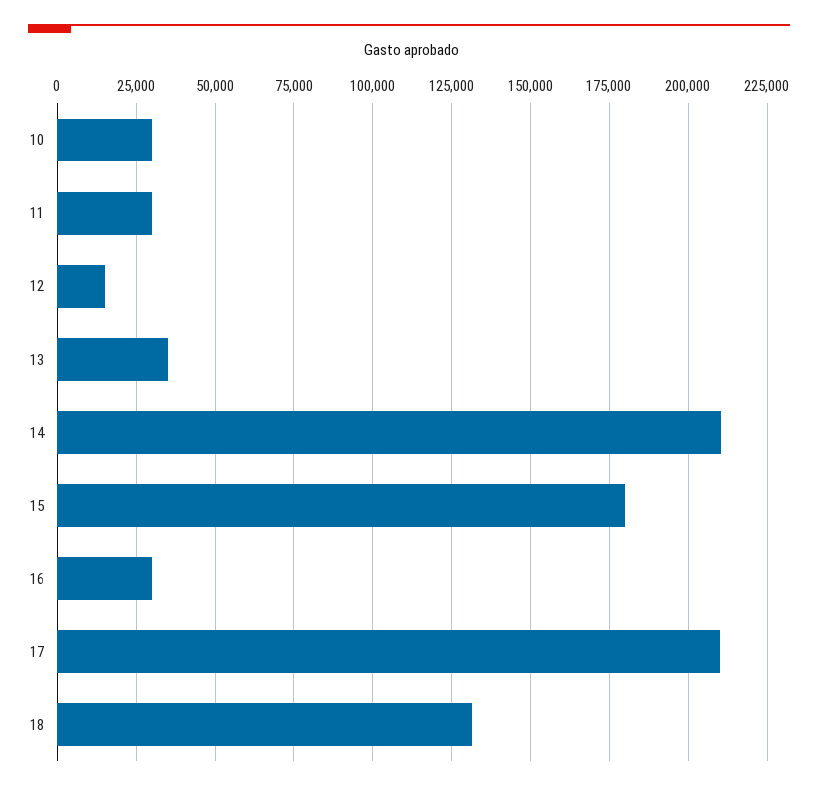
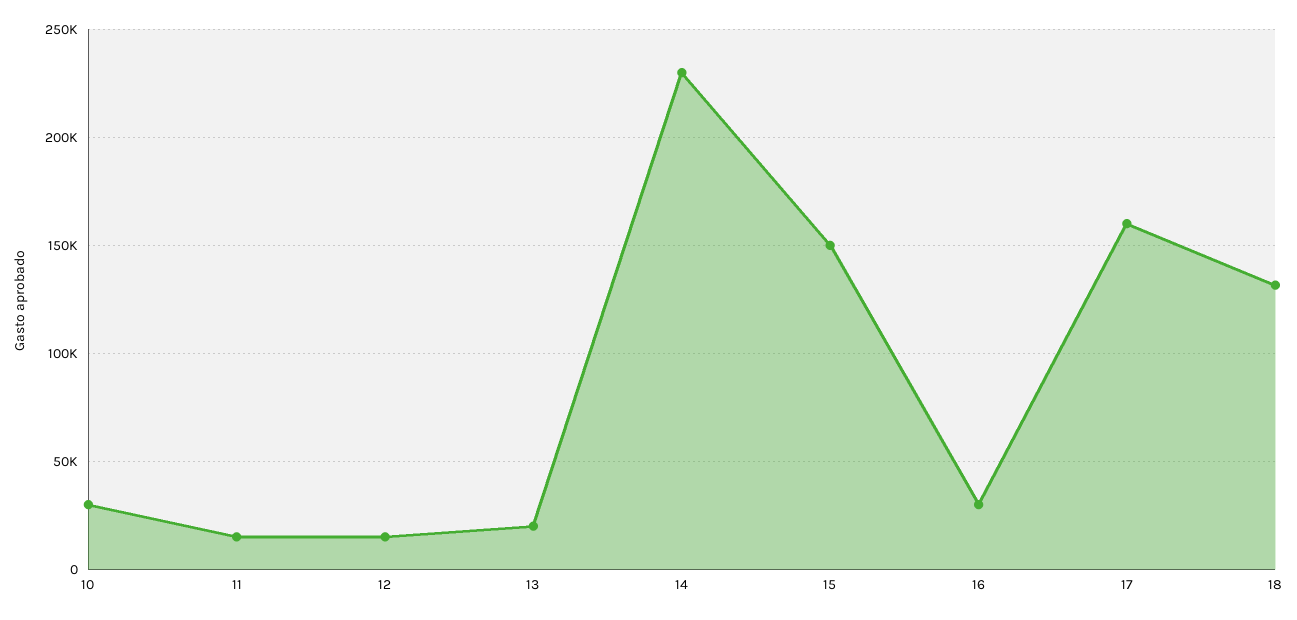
11: 30000 -> 15000
13: 35000 -> 20000
14: 210000 -> 230000
15: 180000 -> 150000
17: 210000 -> 160000

